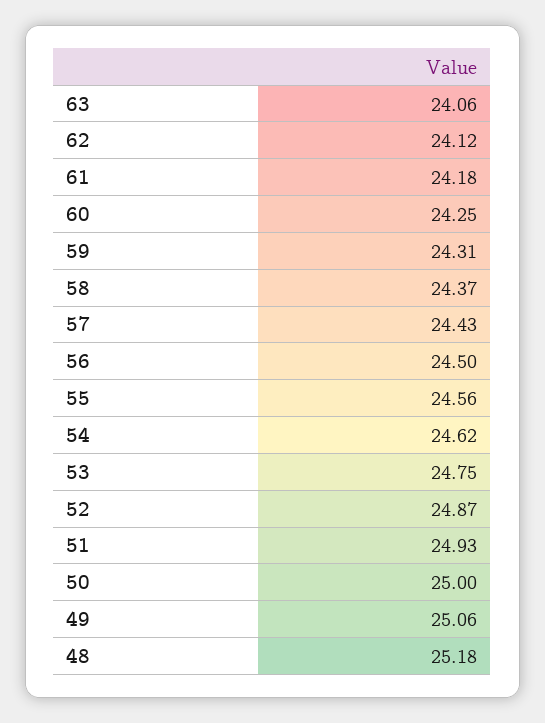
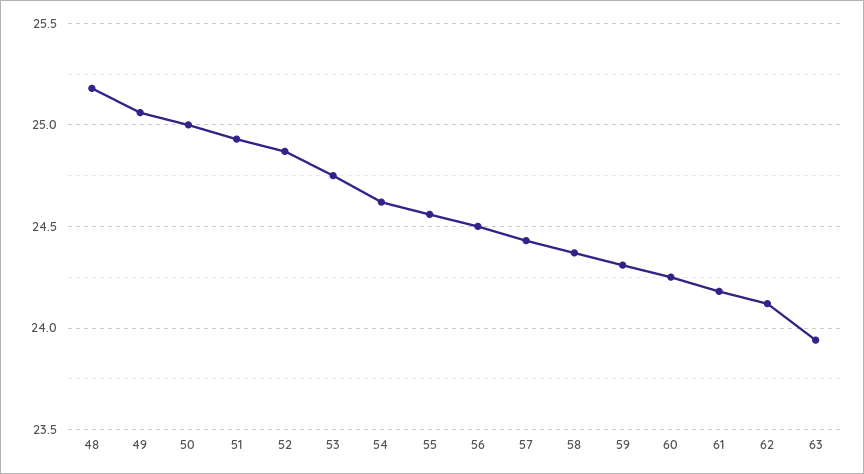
63: 24.06 -> 23.95

